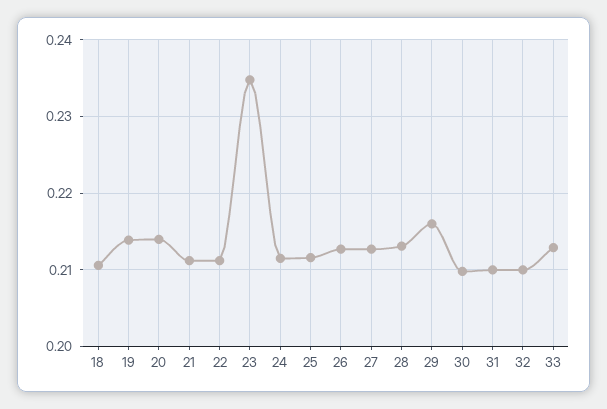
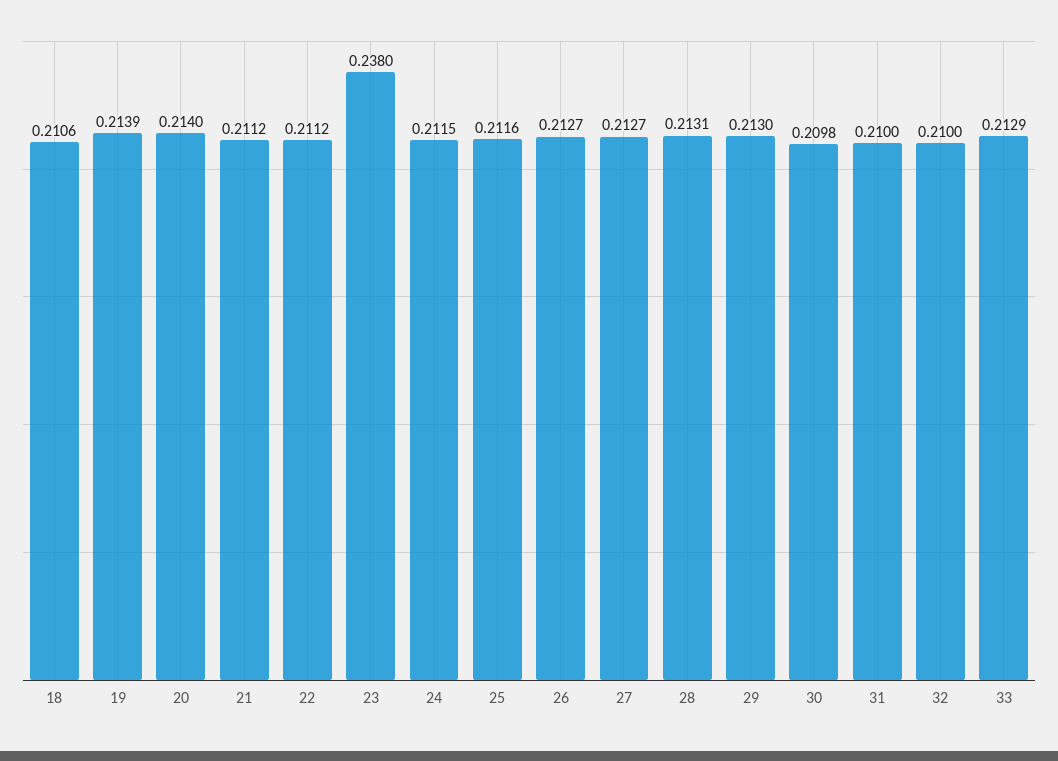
23: 0.235 -> 0.238
29: 0.216 -> 0.213

